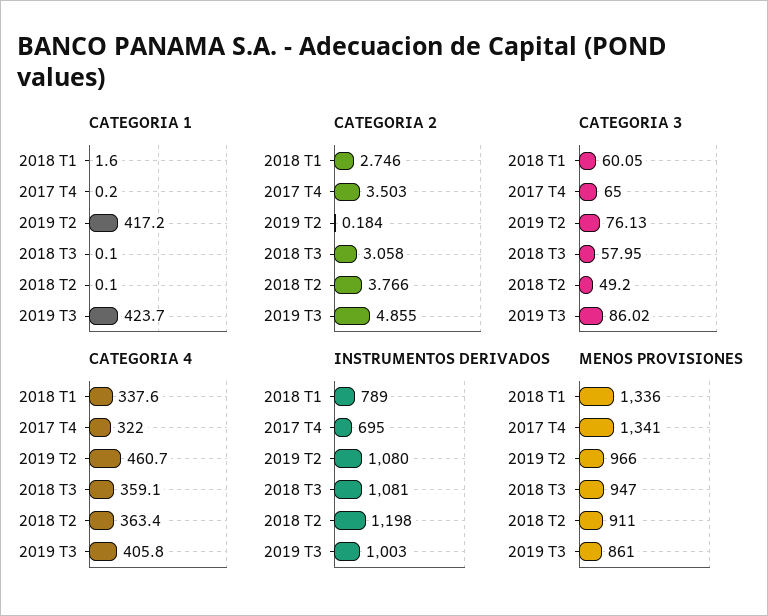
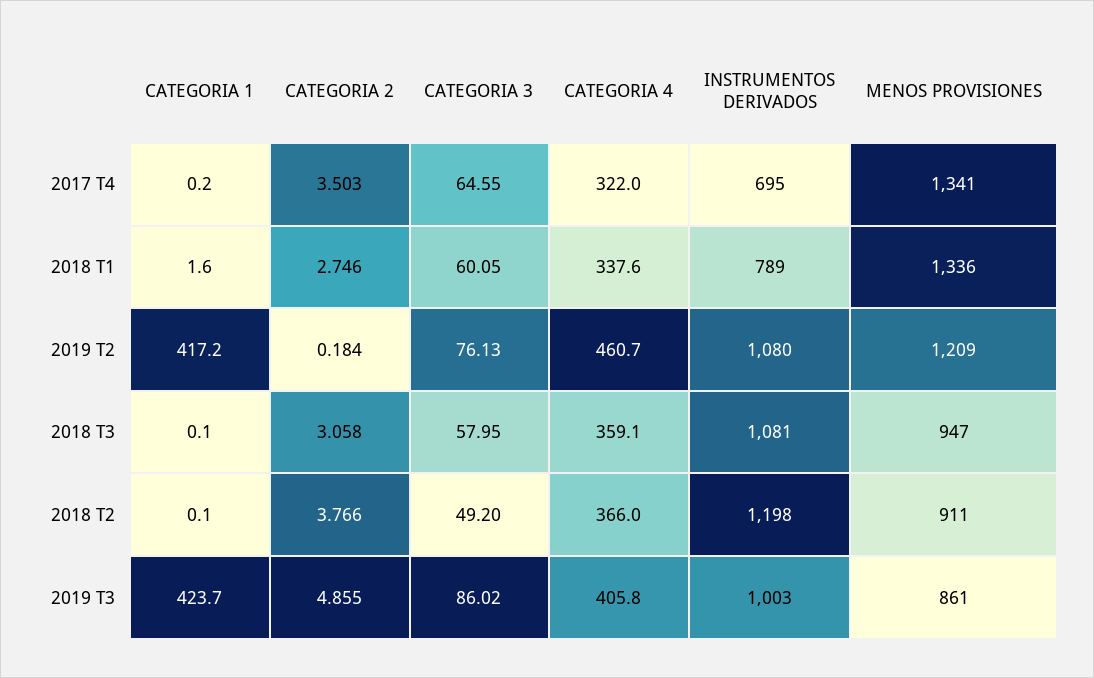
CATEGORIA 3, 2017 T4: 65 -> 64.55
CATEGORIA 4, 2018 T2: 363.4 -> 366
MENOS PROVISIONES, 2019 T2: 966 -> 1209

